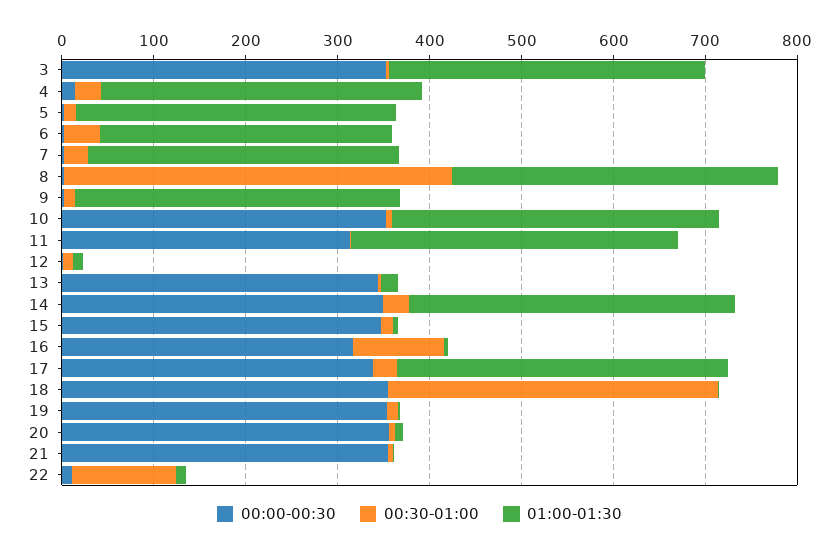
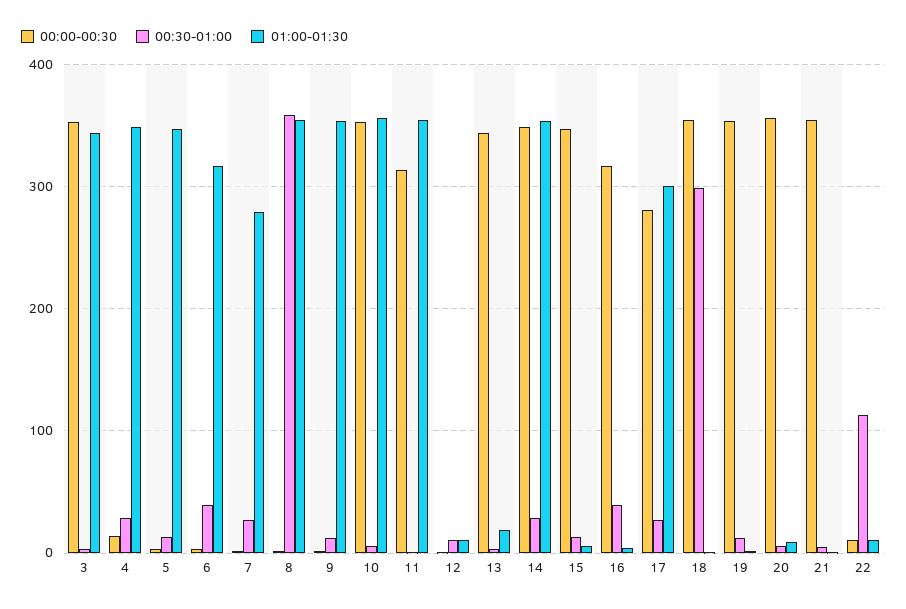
01:00-01:30, 7: 340 -> 280
00:30-01:00, 8: 420 -> 360
00:30-01:00, 16: 100 -> 40
00:00-00:30, 17: 340 -> 280
01:00-01:30, 17: 360 -> 300
00:30-01:00, 18: 360 -> 300

